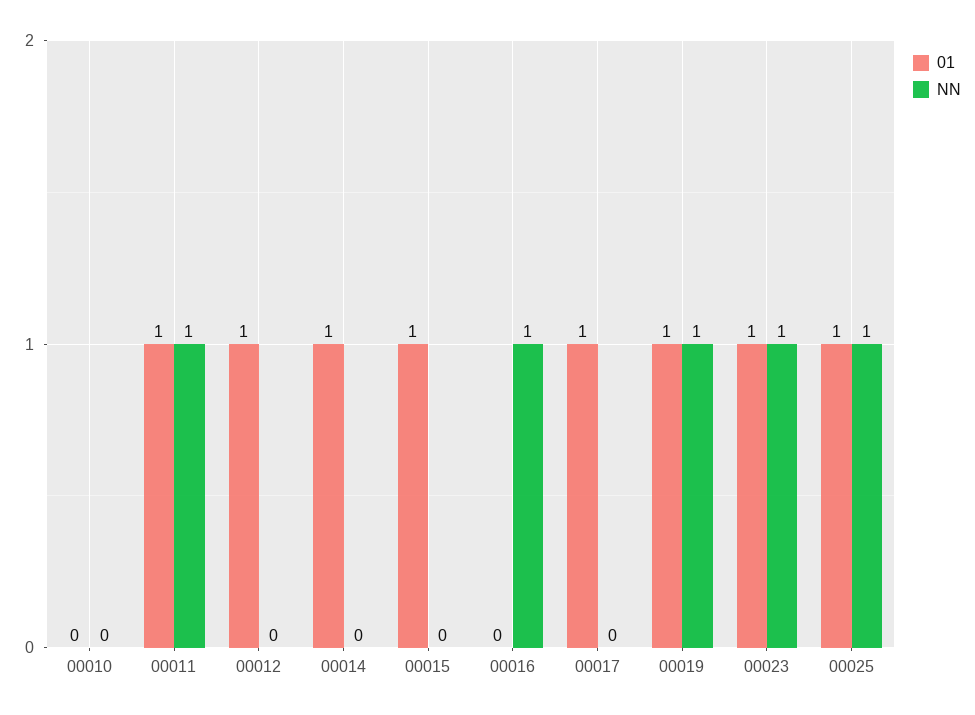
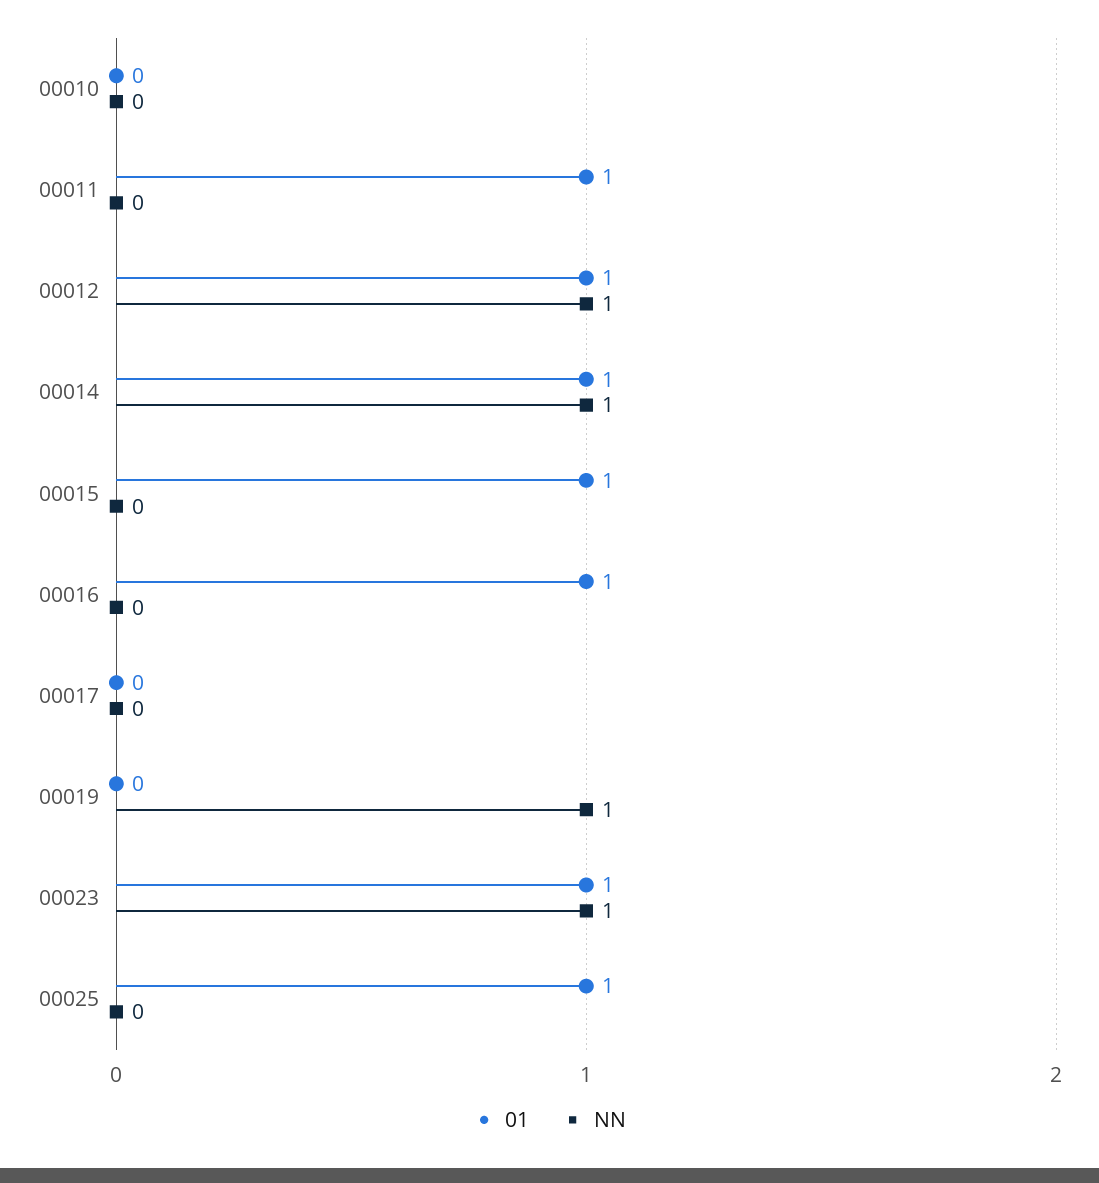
NN, 00011: 1 -> 0
NN, 00012: 0 -> 1
NN, 00014: 0 -> 1
01, 00016: 0 -> 1
NN, 00016: 1 -> 0
01, 00017: 1 -> 0
01, 00019: 1 -> 0
NN, 00025: 1 -> 0

